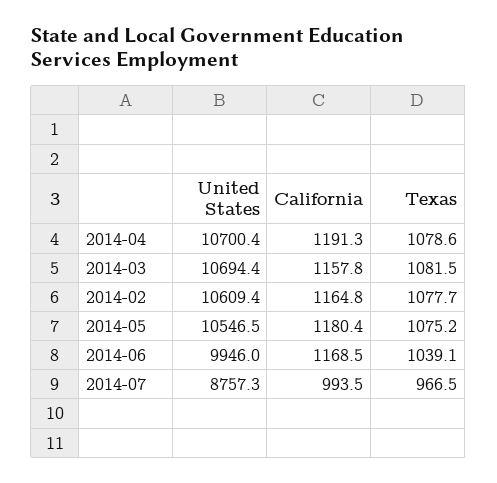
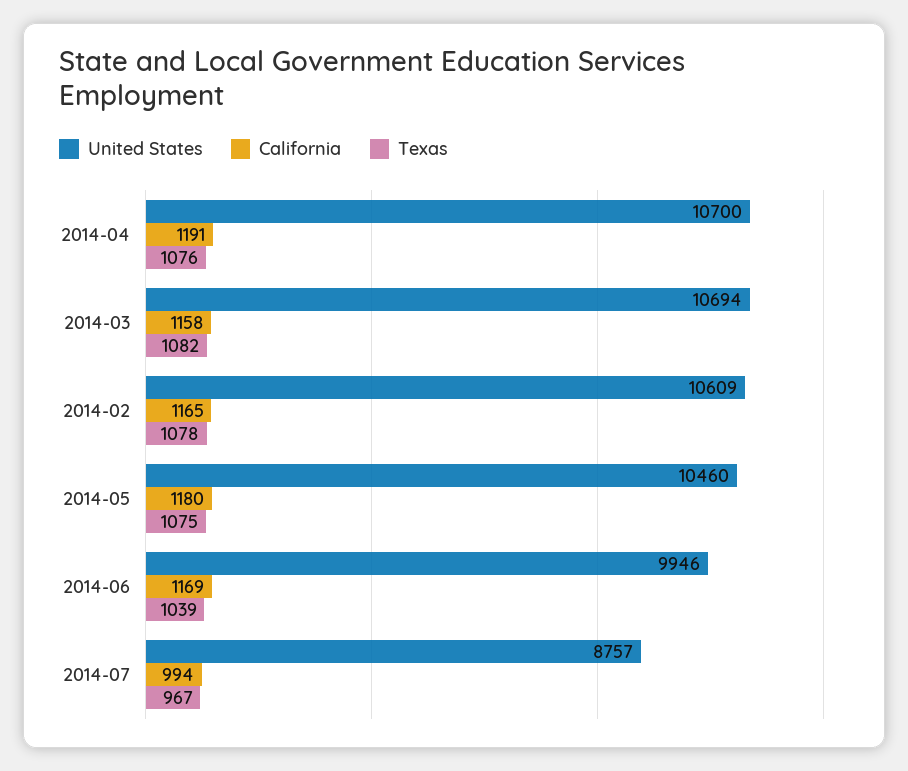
Texas, 2014-04: 1078.6 -> 1076
United States, 2014-05: 10546.5 -> 10460

